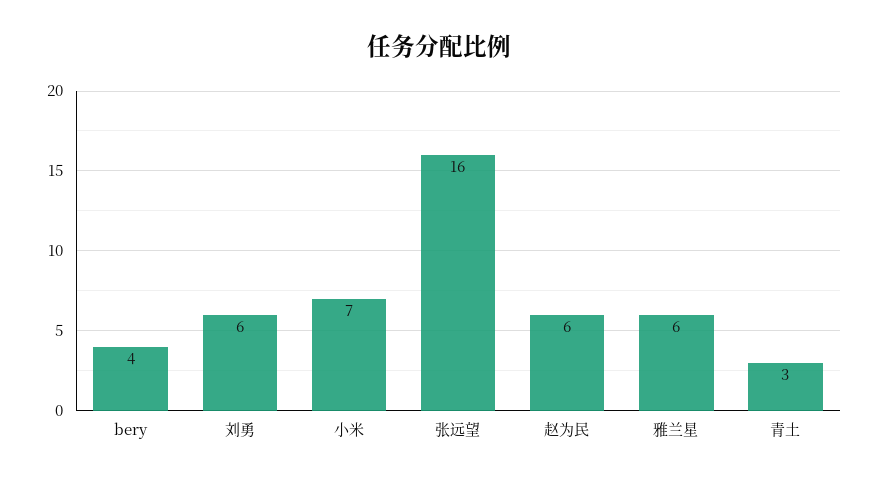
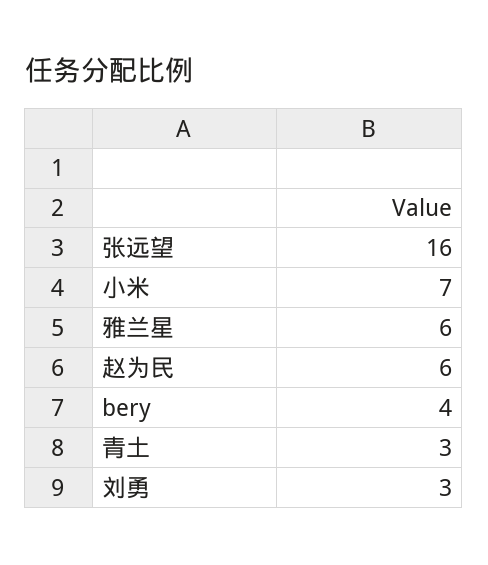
刘勇: 6 -> 3

